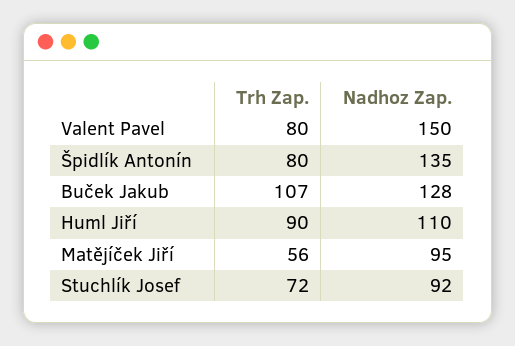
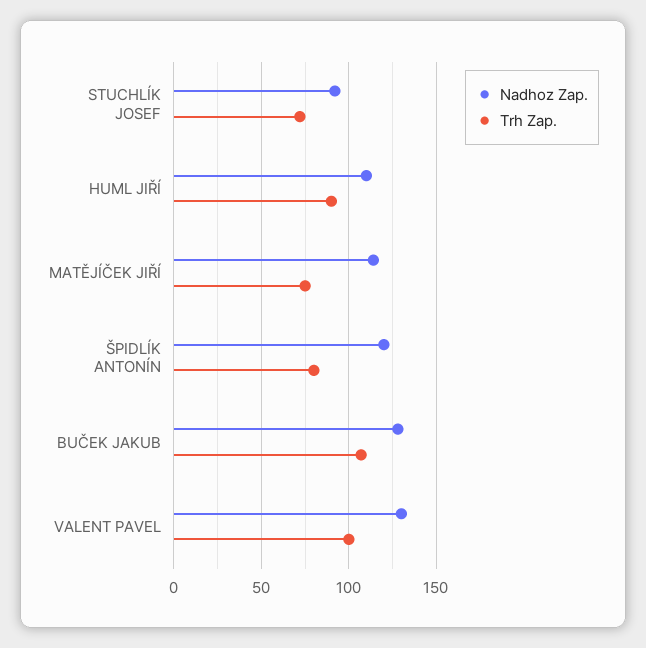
Trh Zap., Valent Pavel: 80 -> 100
Nadhoz Zap., Valent Pavel: 150 -> 130
Nadhoz Zap., Špidlík Antonín: 135 -> 120
Trh Zap., Matějíček Jiří: 56 -> 75
Nadhoz Zap., Matějíček Jiří: 95 -> 115

